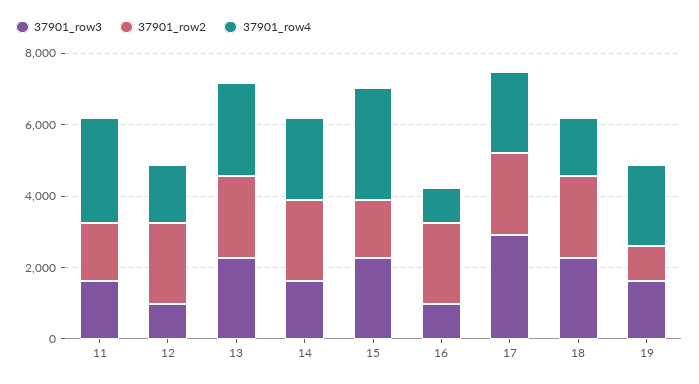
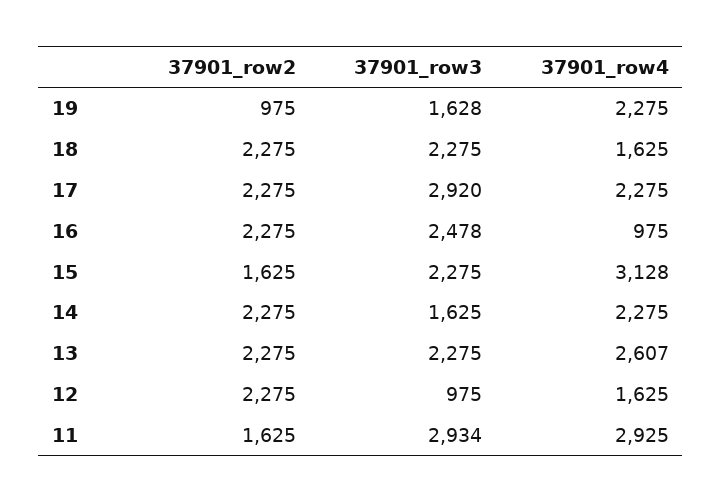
37901_row3, 11: 1500 -> 2934
37901_row3, 16: 1000 -> 2478

